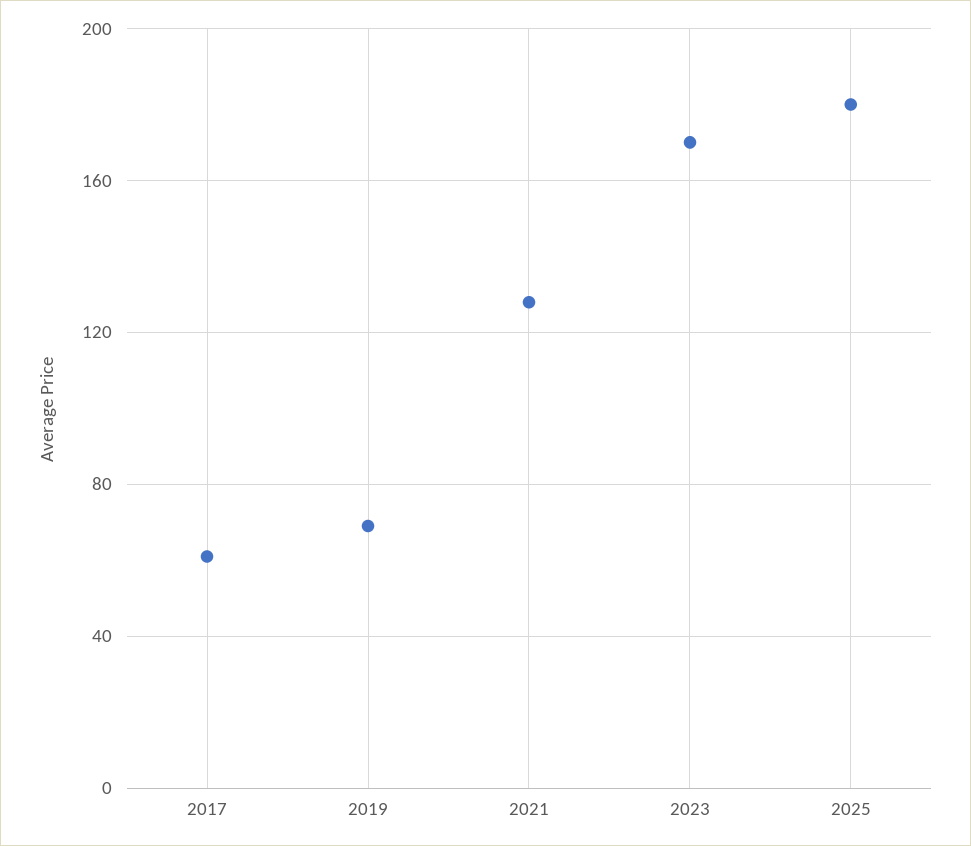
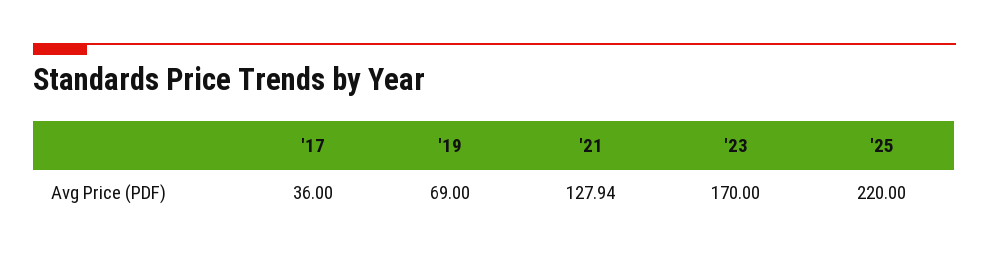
2017: 60 -> 36
2025: 180 -> 220

